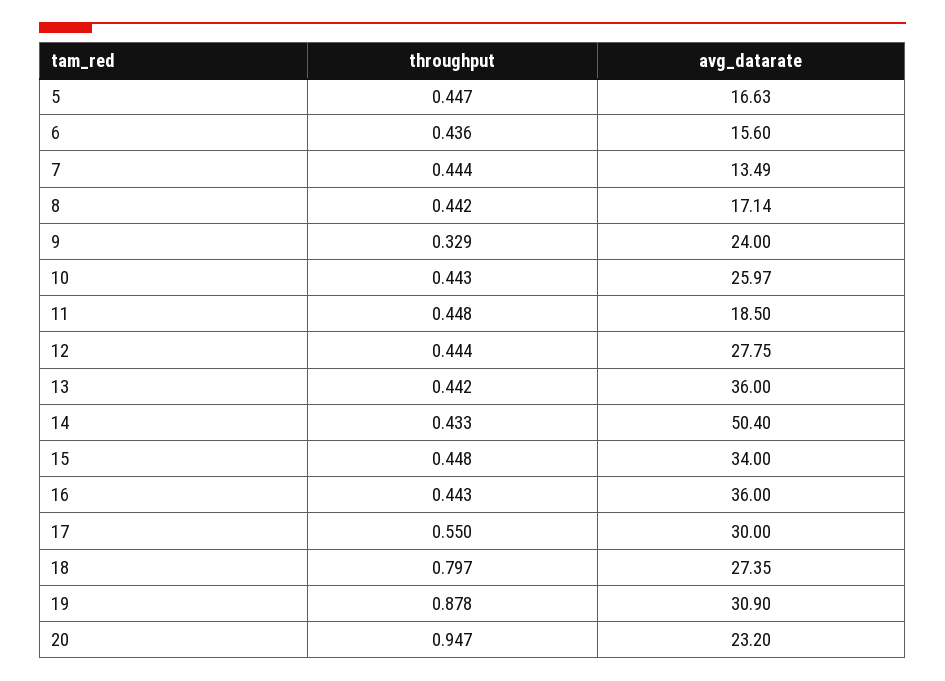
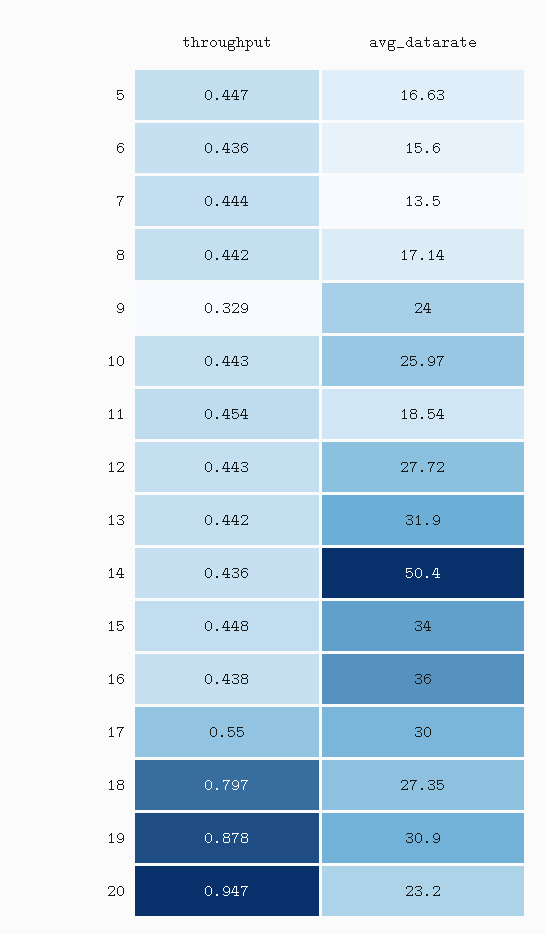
avg_datarate, 7: 13.49 -> 13.5
throughput, 11: 0.448 -> 0.454
avg_datarate, 11: 18.5 -> 18.54
throughput, 12: 0.444 -> 0.443
avg_datarate, 12: 27.75 -> 27.72
avg_datarate, 13: 36 -> 31.9
throughput, 14: 0.433 -> 0.436
throughput, 16: 0.443 -> 0.438

